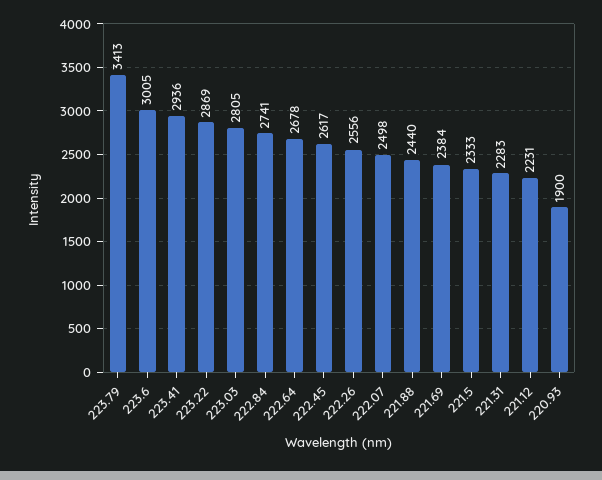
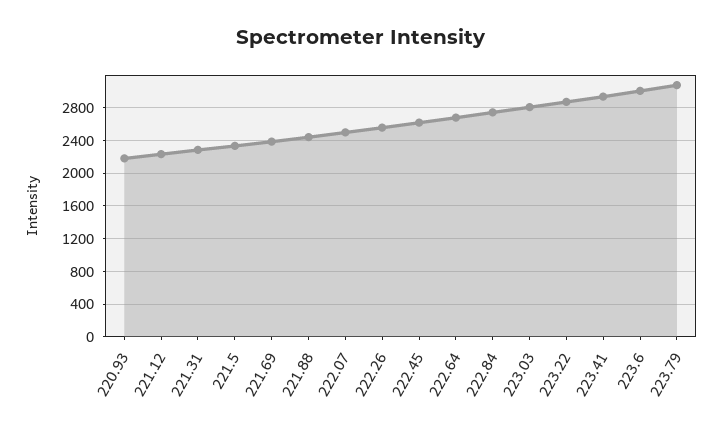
223.79: 3413 -> 3100
220.93: 1900 -> 2200

